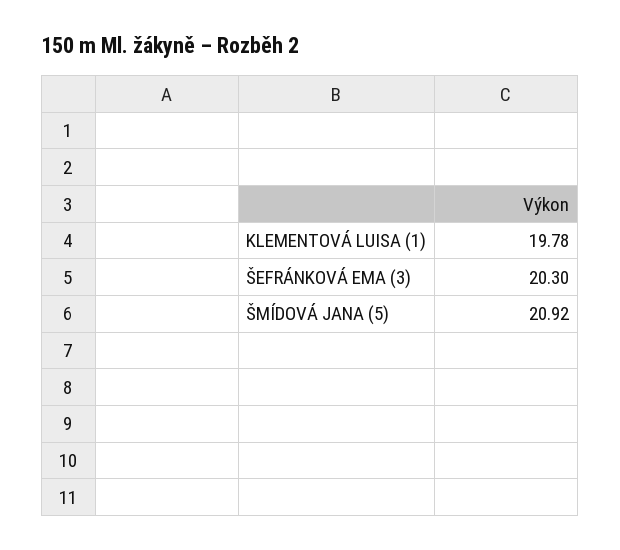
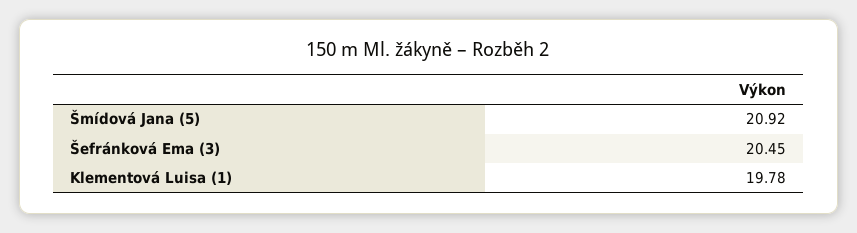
ŠEFRÁNKOVÁ EMA (3): 20.3 -> 20.45

